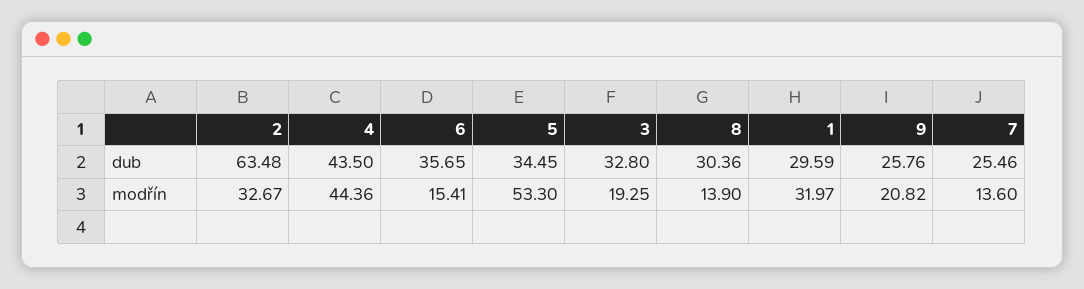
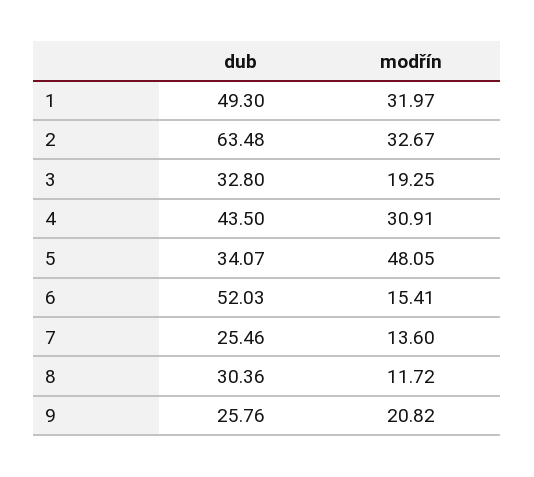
6, dub: 35.65 -> 52.03
5, dub: 34.45 -> 34.07
1, dub: 29.59 -> 49.3
4, modřín: 44.36 -> 30.91
5, modřín: 53.3 -> 48.05
8, modřín: 13.9 -> 11.72

